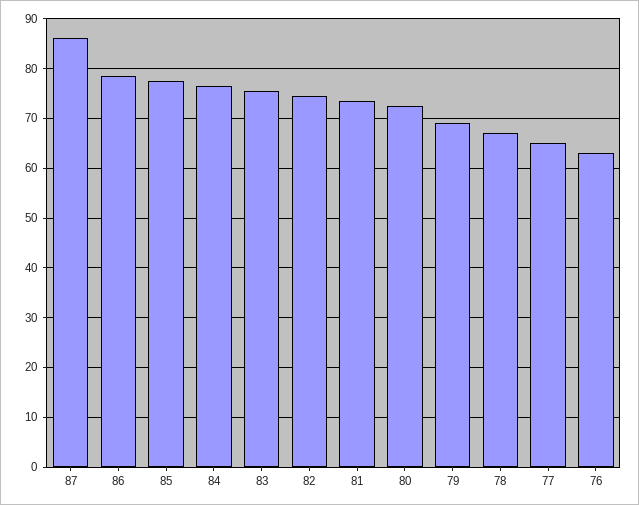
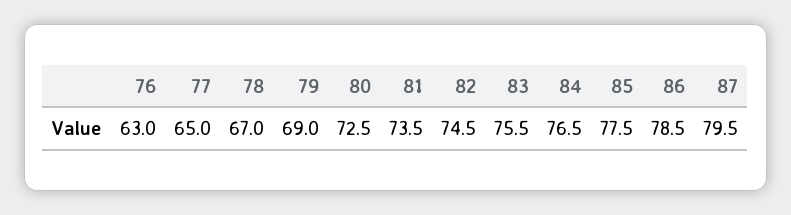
87: 86 -> 79.5

